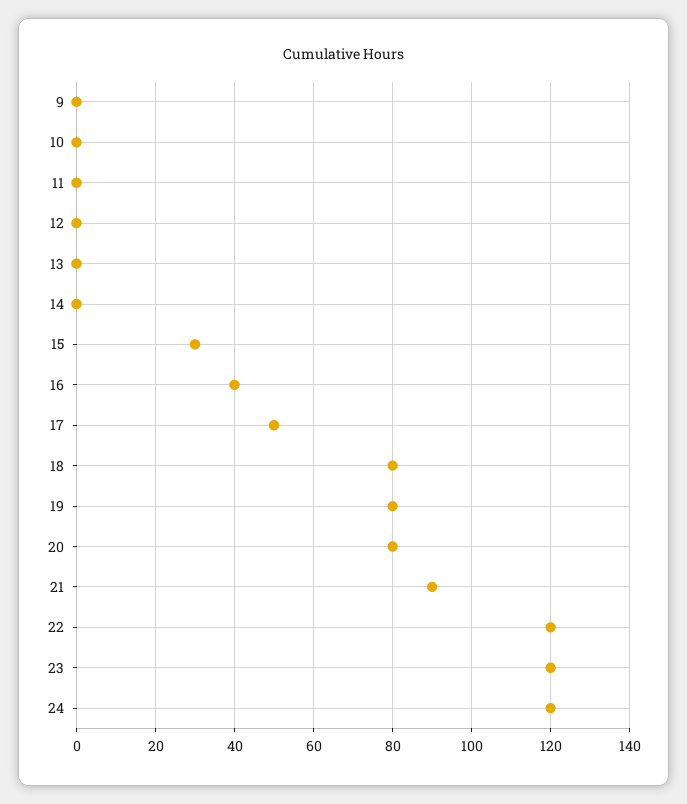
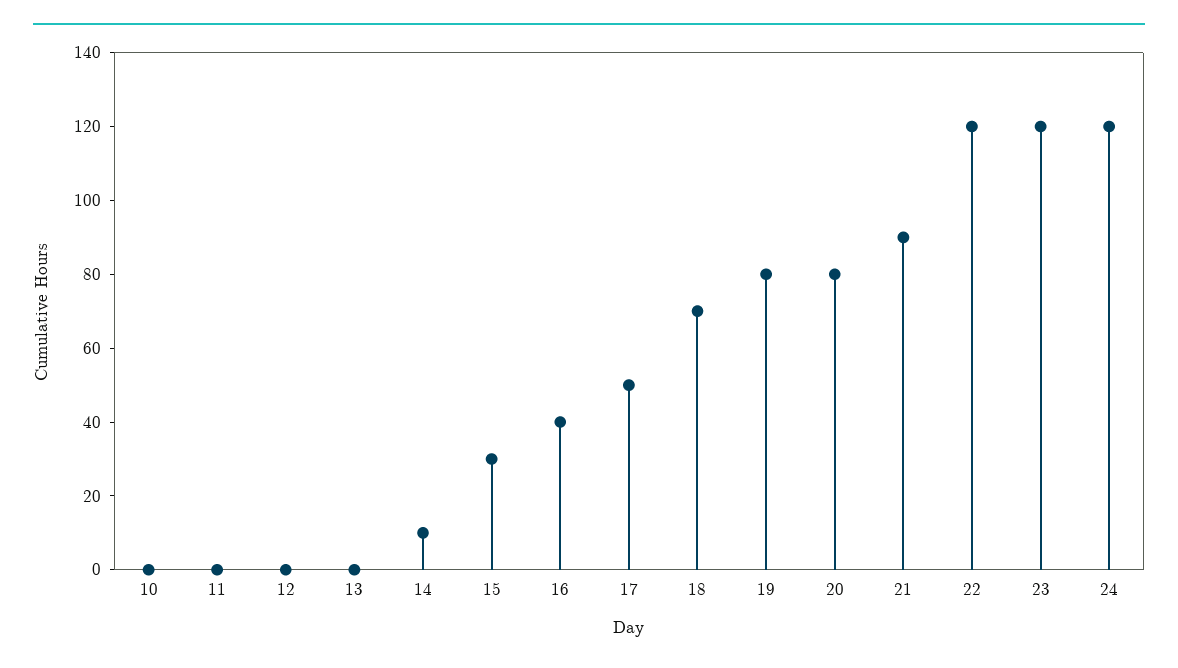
9: 0 -> none
14: 0 -> 10
18: 80 -> 70

